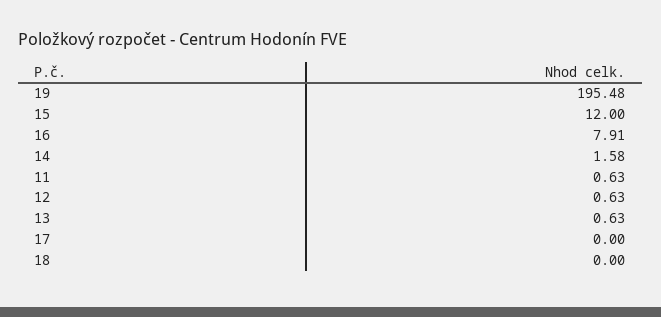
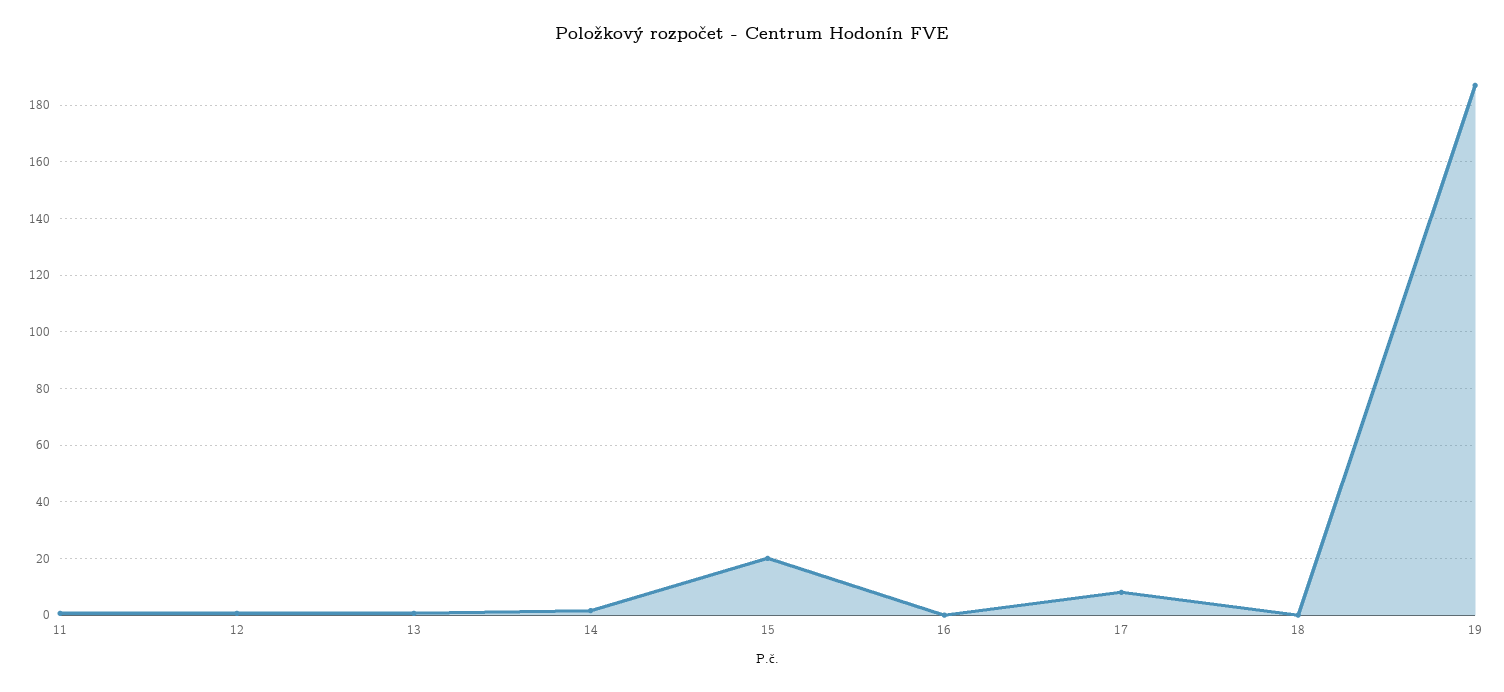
19: 195.48 -> 187.5
15: 12 -> 20
16: 7.91 -> 0
17: 0 -> 7.5

